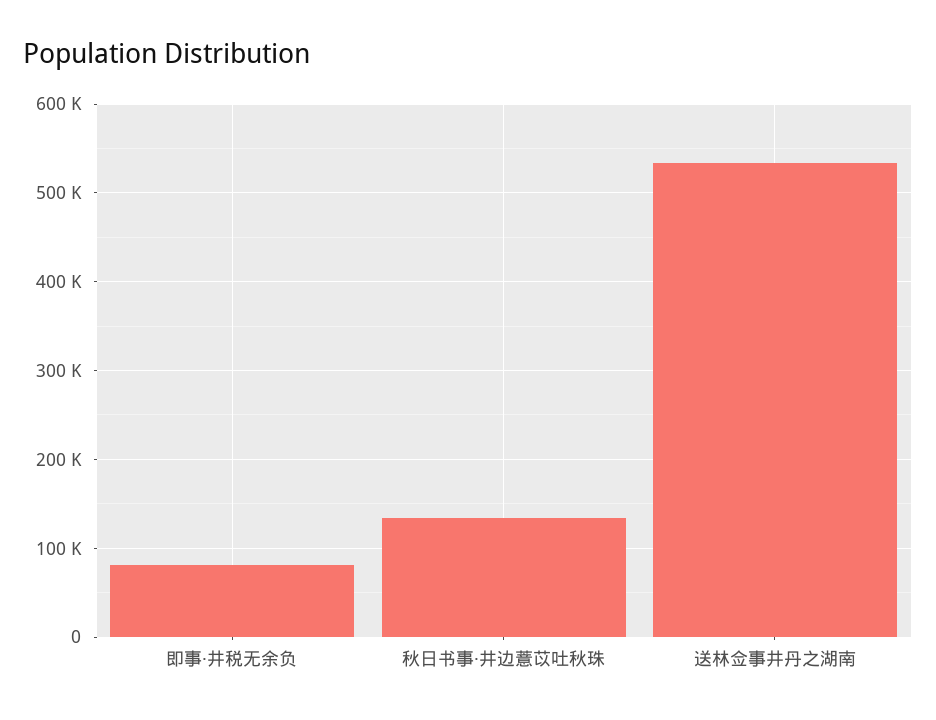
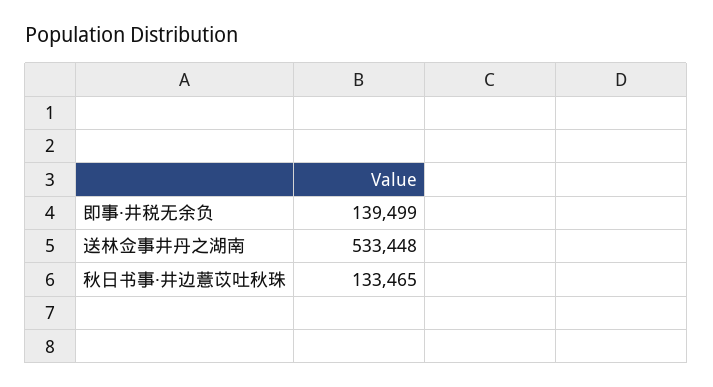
即事·井税无余负: 80000 -> 139499

